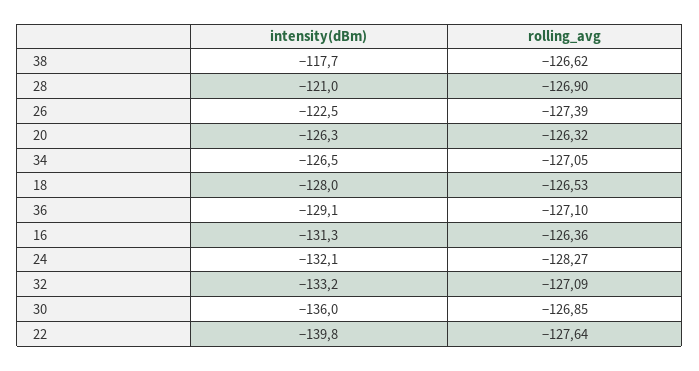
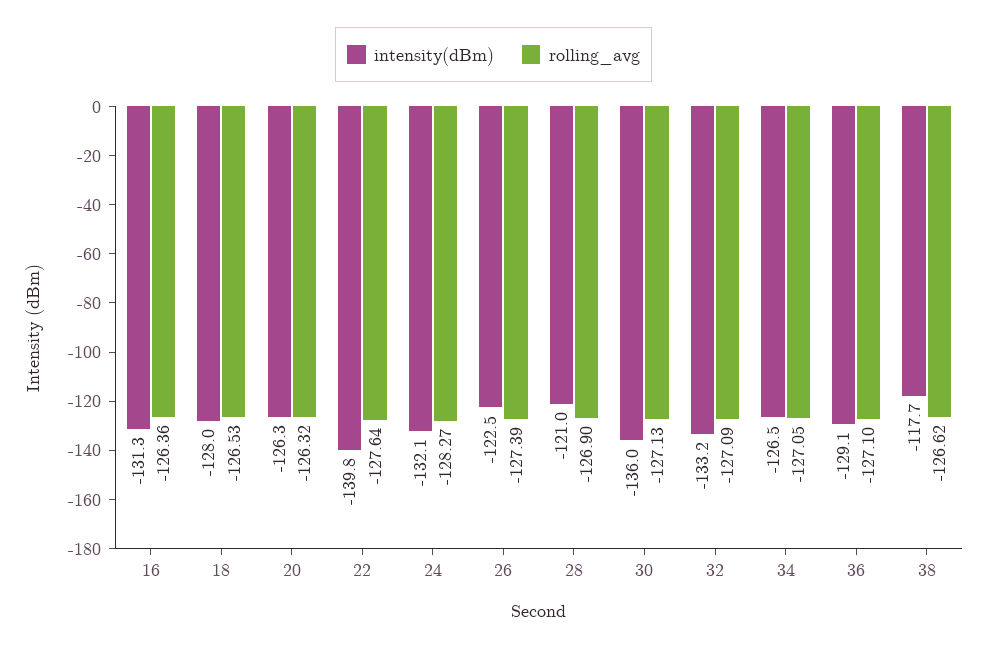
rolling_avg, 30: -126.85 -> -127.13

